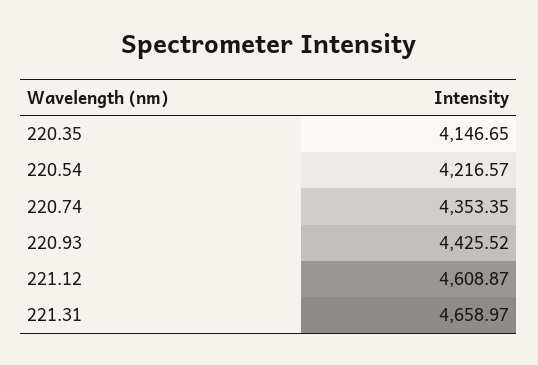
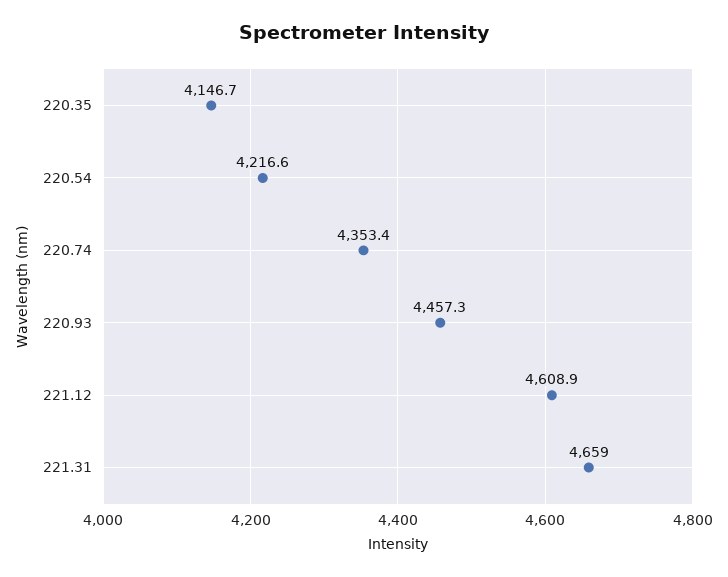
220.93: 4425.52 -> 4457.3

